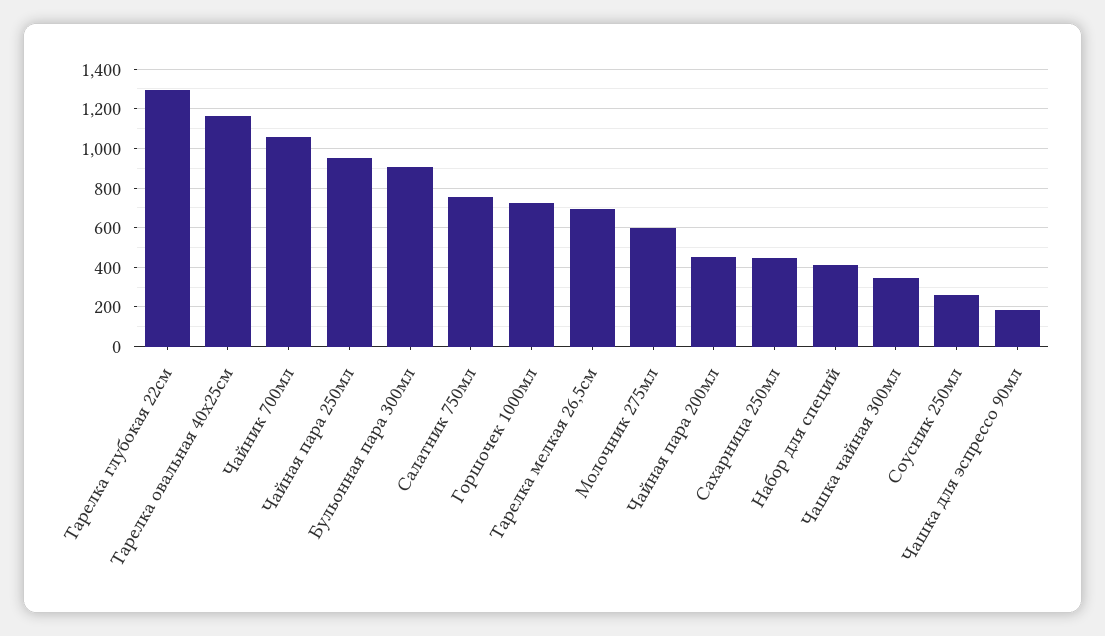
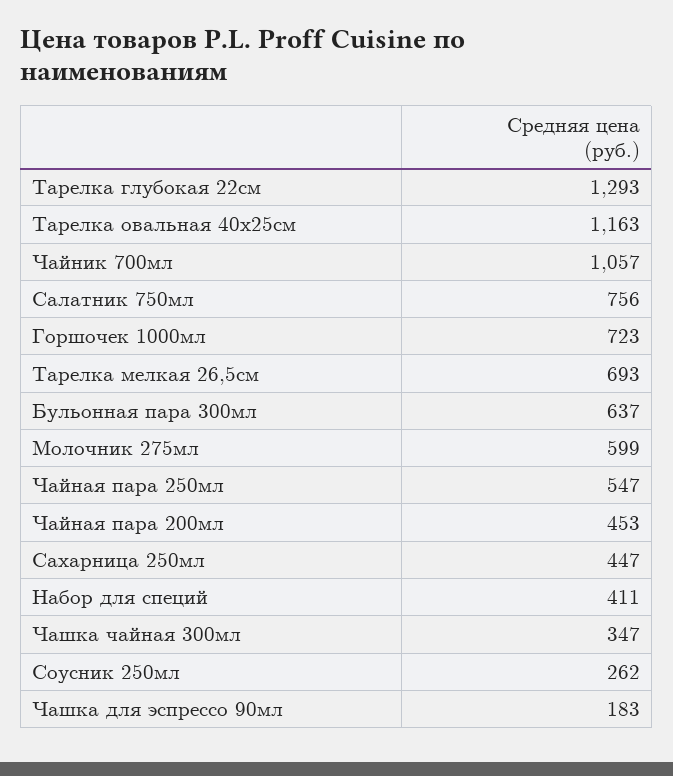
Чайная пара 250мл: 950 -> 547
Бульонная пара 300мл: 900 -> 637

